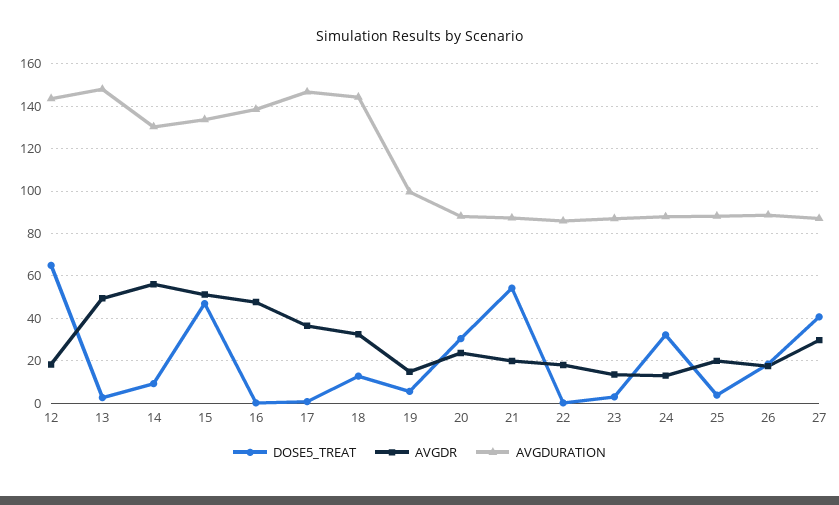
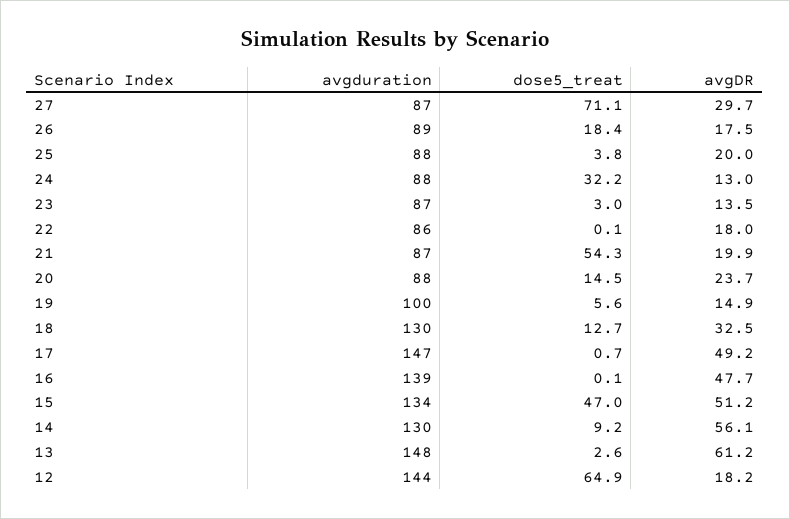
AVGDR, 13: 50 -> 61.2
AVGDR, 17: 35 -> 49.2
AVGDURATION, 18: 145 -> 130
DOSE5_TREAT, 20: 30 -> 14.5
DOSE5_TREAT, 27: 40 -> 71.1

